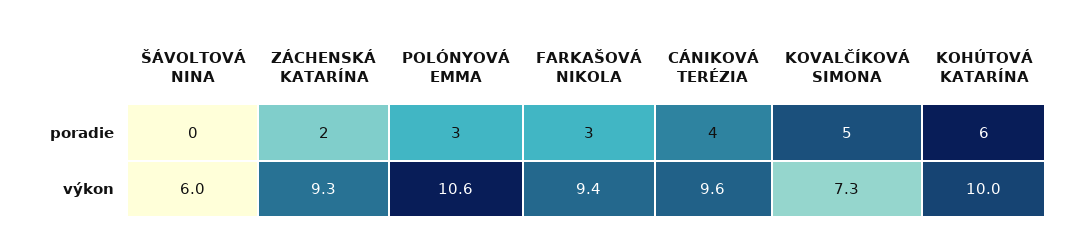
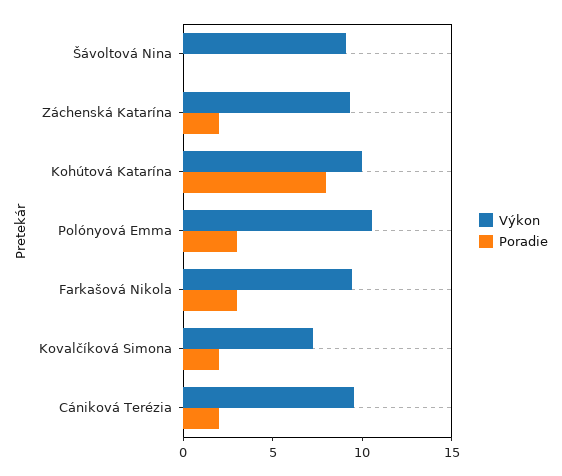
poradie, CÁNIKOVÁ TERÉZIA: 4 -> 2
poradie, KOVALČÍKOVÁ SIMONA: 5 -> 2
poradie, KOHÚTOVÁ KATARÍNA: 6 -> 8
výkon, ŠÁVOLTOVÁ NINA: 6 -> 9

